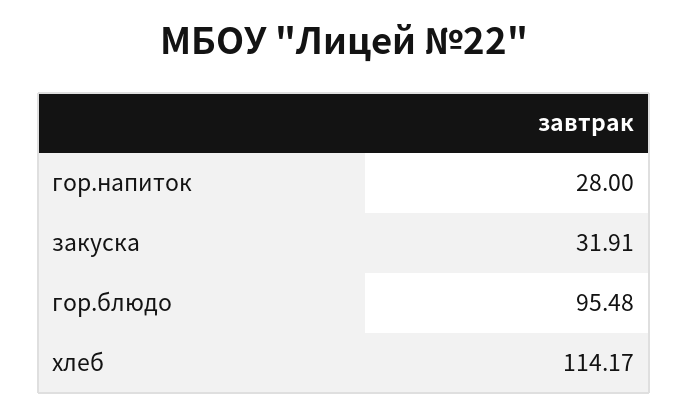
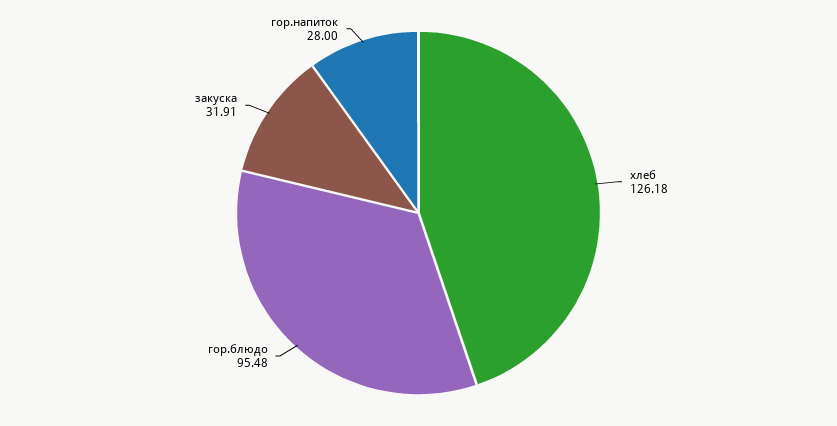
хлеб: 114.17 -> 126.18

